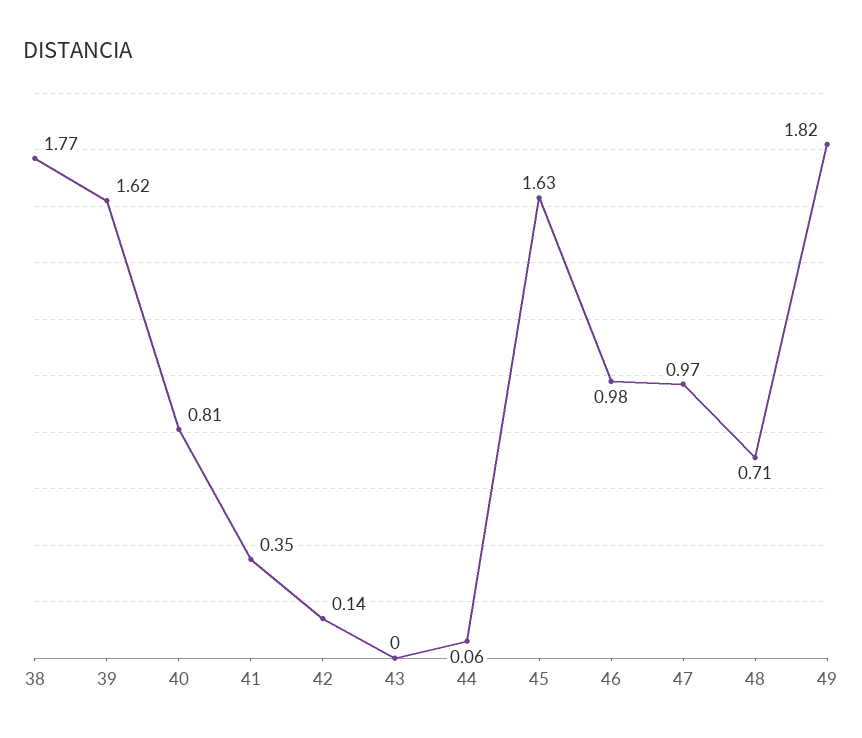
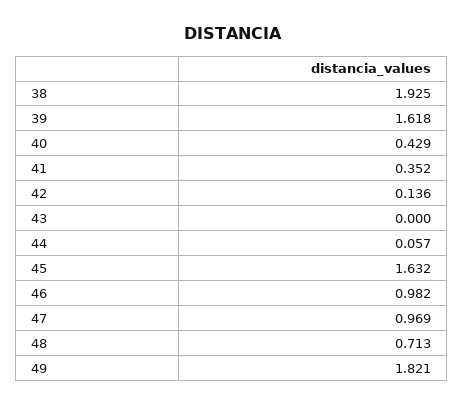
38: 1.77 -> 1.925
40: 0.81 -> 0.429

